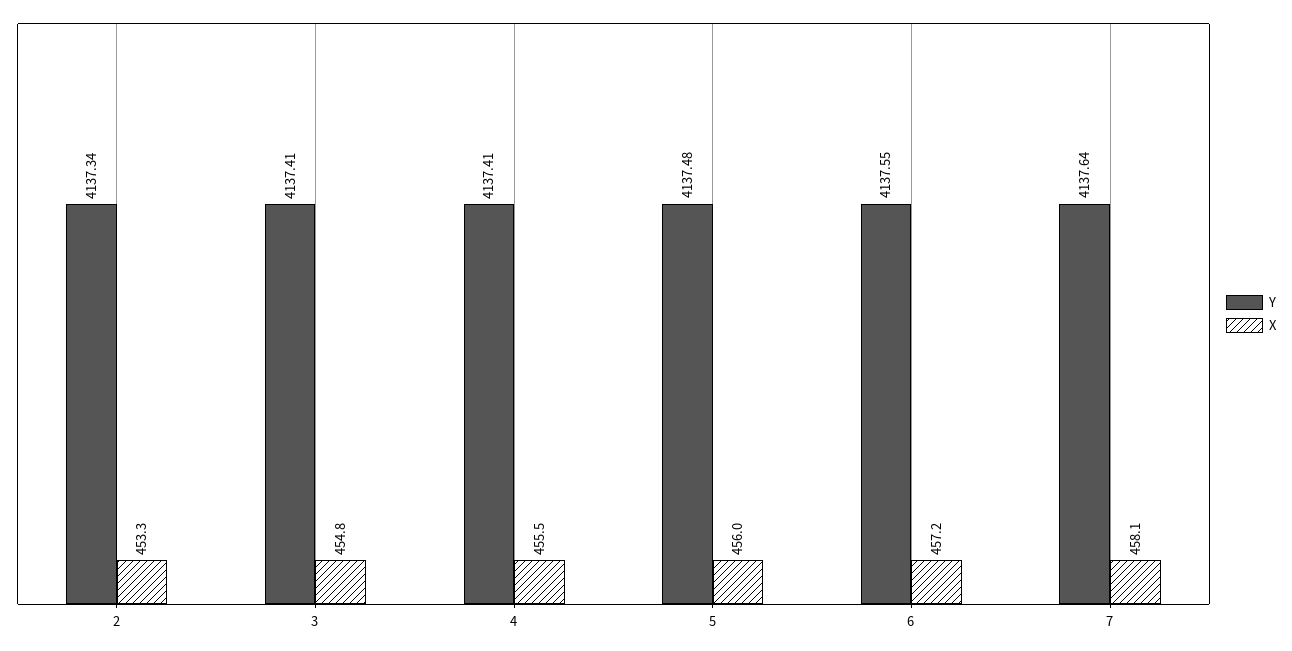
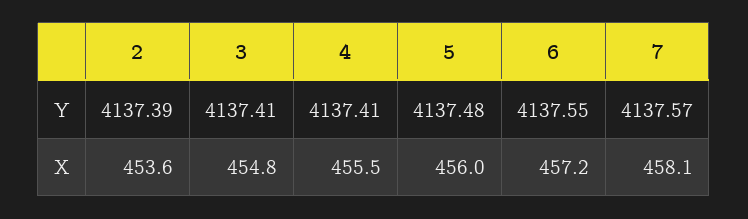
Y, 2: 4137.34 -> 4137.39
X, 2: 453.3 -> 453.6
Y, 7: 4137.64 -> 4137.57

